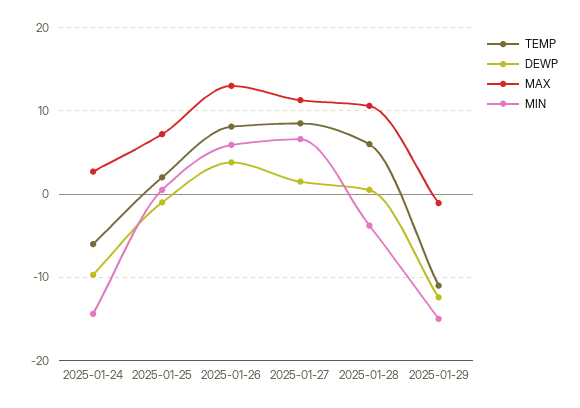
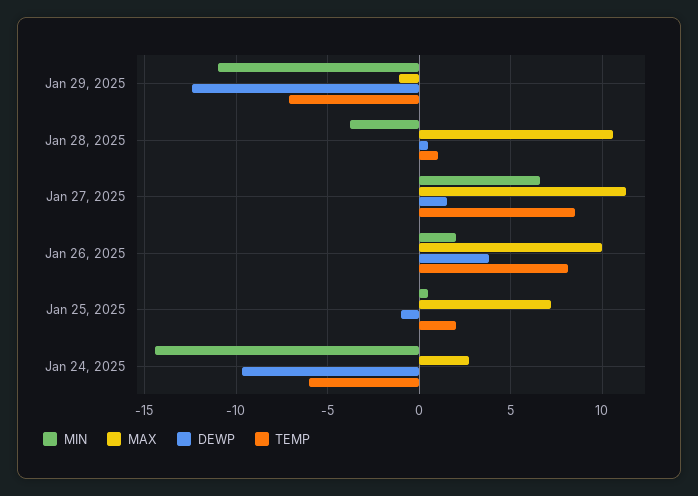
MAX, 2025-01-26: 13 -> 10
MIN, 2025-01-26: 6 -> 2
TEMP, 2025-01-28: 6 -> 1
TEMP, 2025-01-29: -11 -> -7
MIN, 2025-01-29: -15 -> -11

